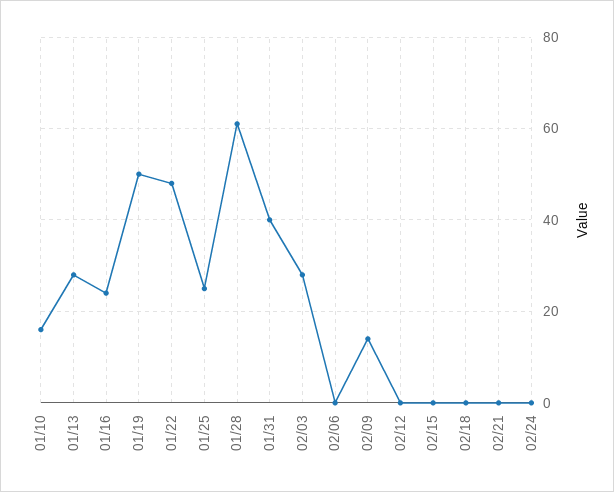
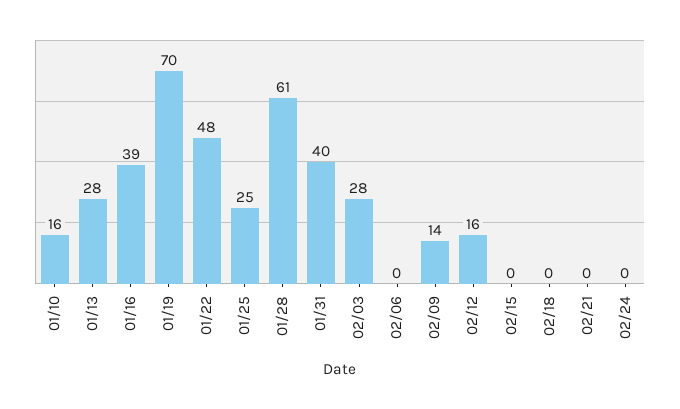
01/16: 25 -> 39
01/19: 50 -> 70
02/12: 0 -> 16

